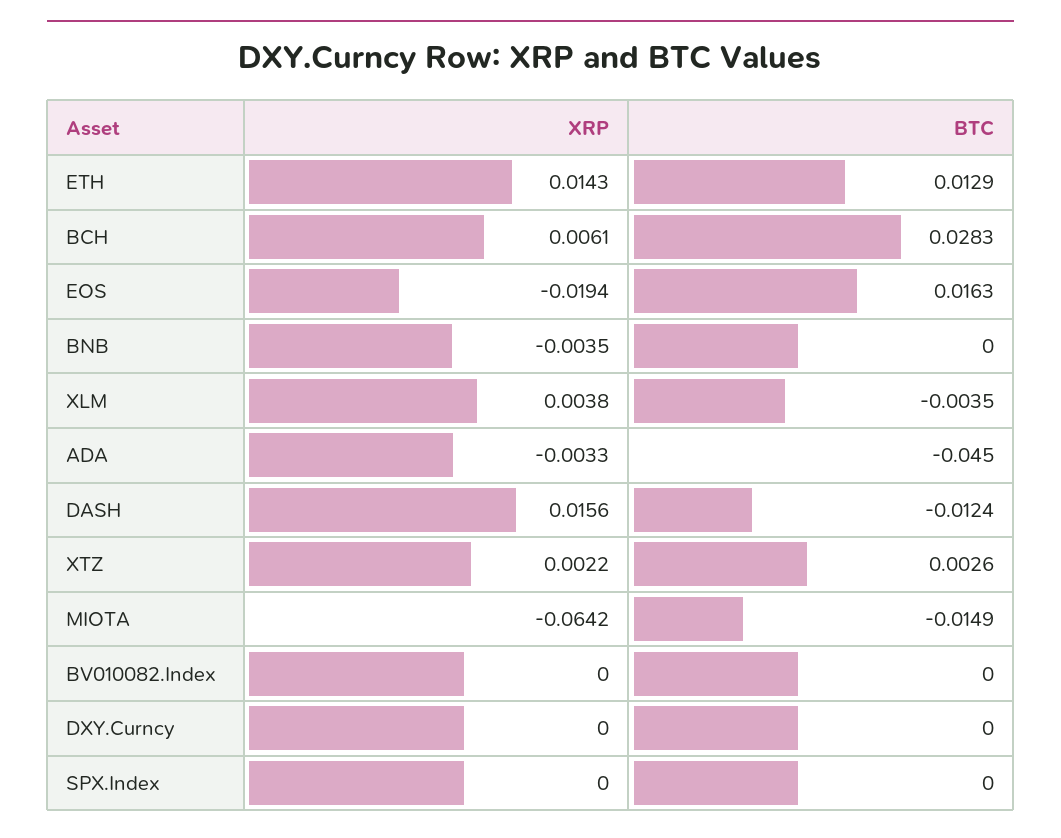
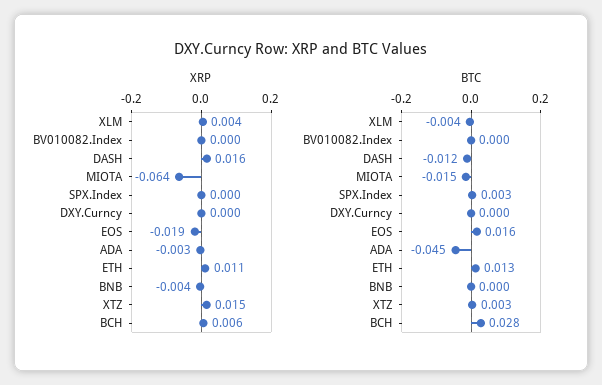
XRP, ETH: 0.0143 -> 0.011
XRP, XTZ: 0.0022 -> 0.015
BTC, SPX.Index: 0 -> 0.003

